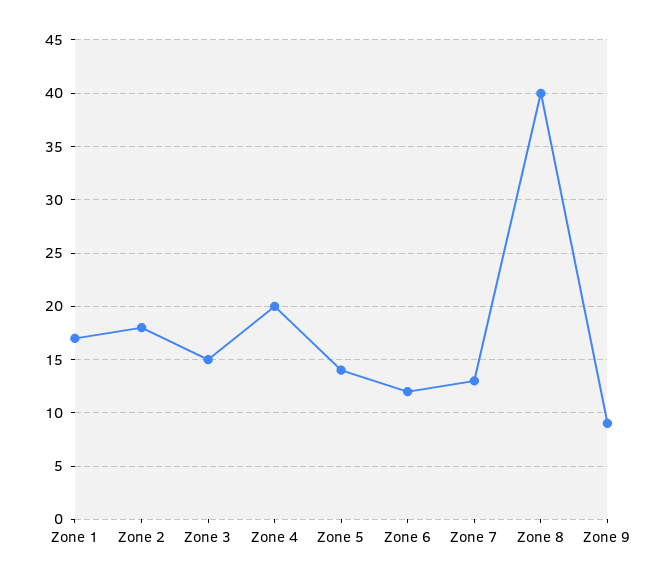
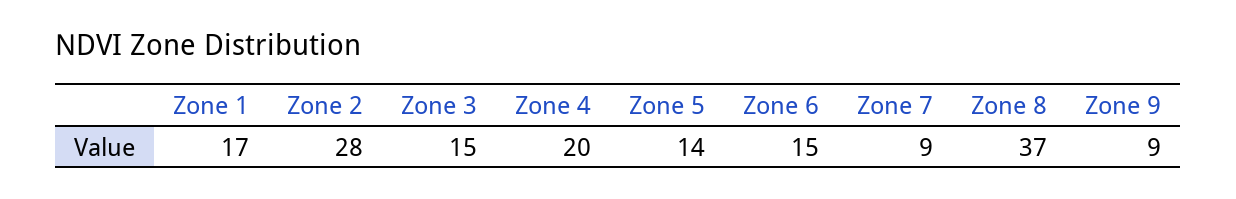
Zone 2: 18 -> 28
Zone 6: 12 -> 15
Zone 7: 13 -> 9
Zone 8: 40 -> 37

